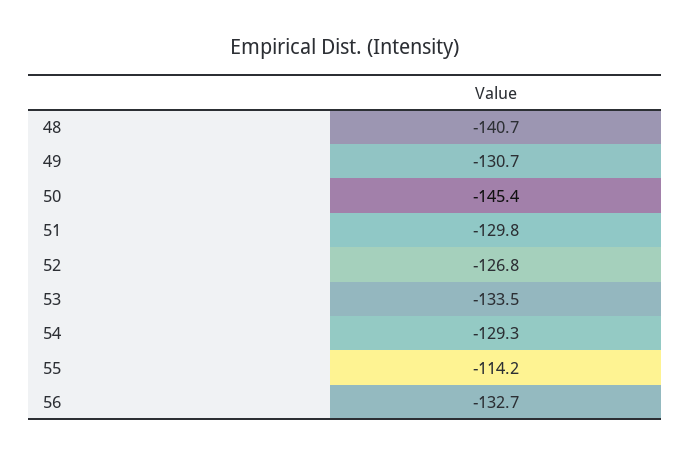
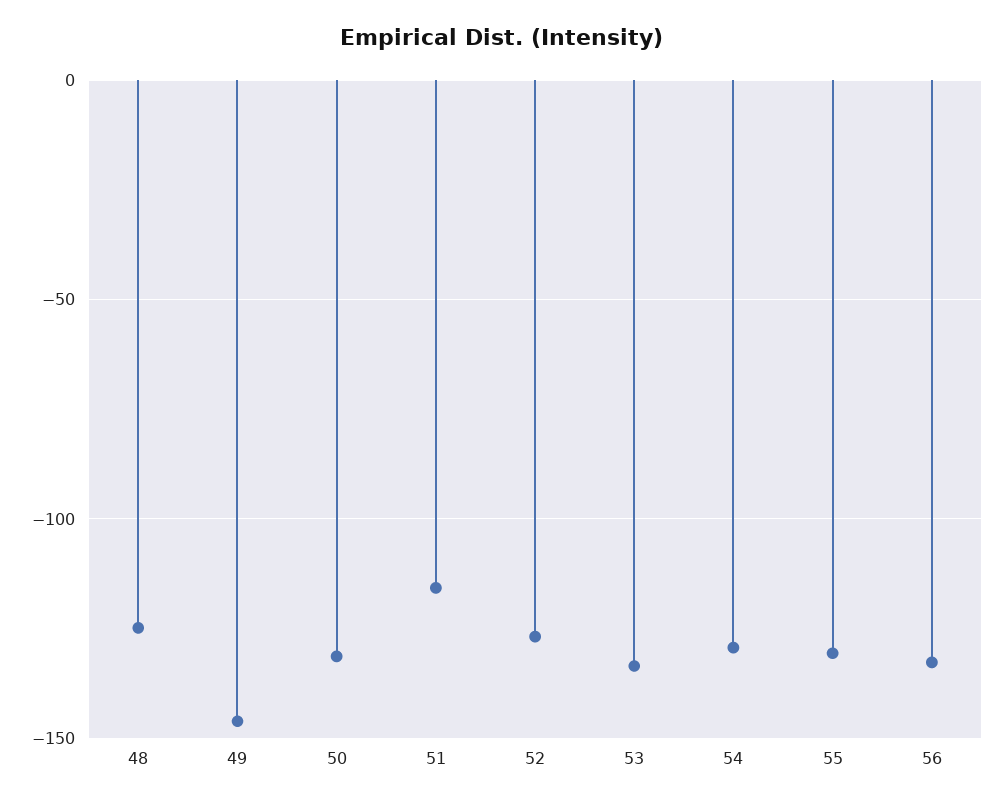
48: -140.7 -> -125
49: -130.7 -> -145
50: -145.4 -> -130
51: -129.8 -> -115
55: -114.2 -> -130

